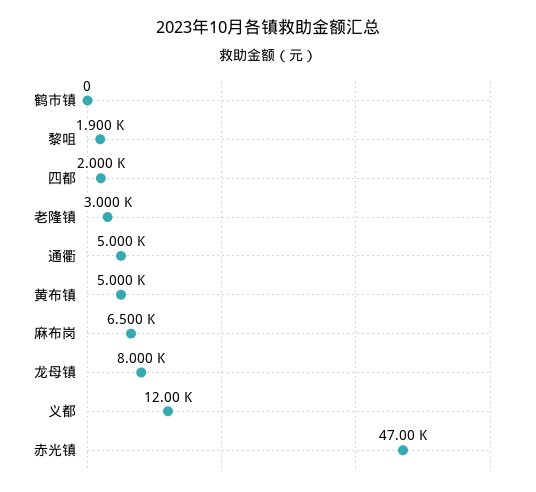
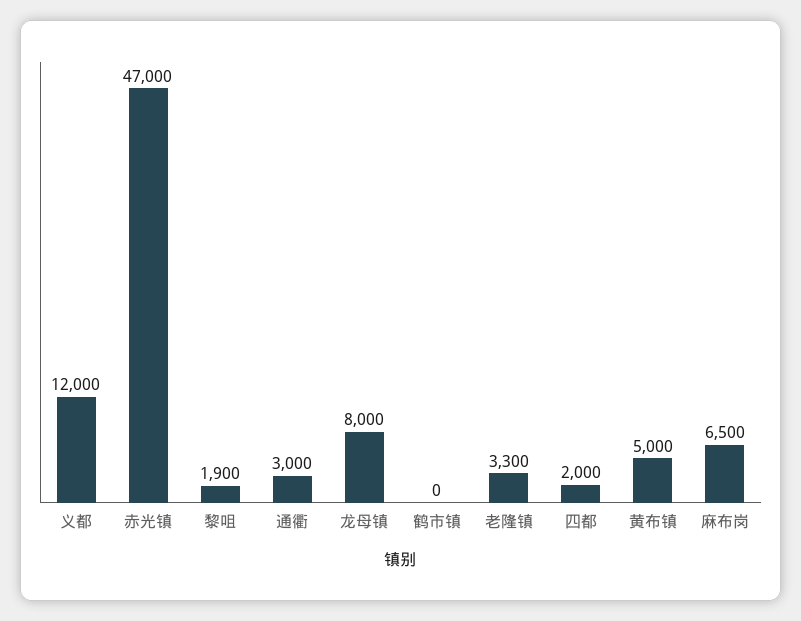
老隆镇: 3000 -> 3300
通衢: 5000 -> 3000

